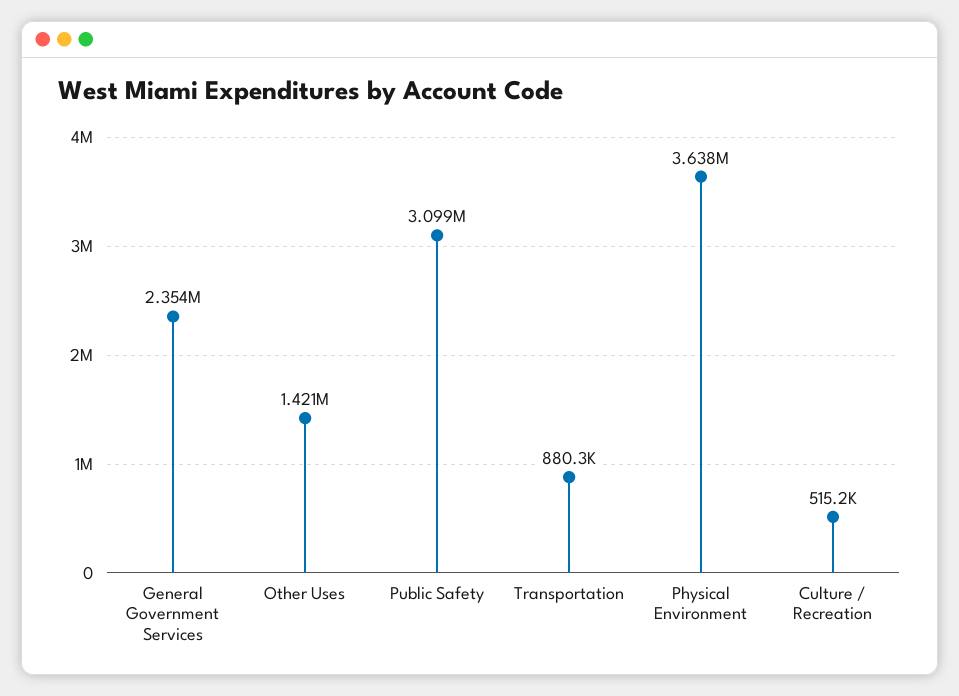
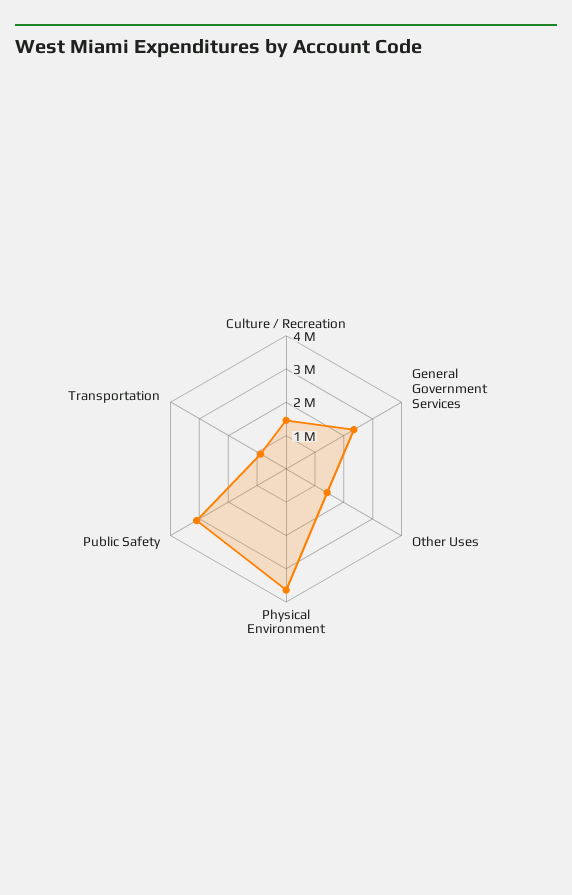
Culture / Recreation: 515200 -> 1500000

